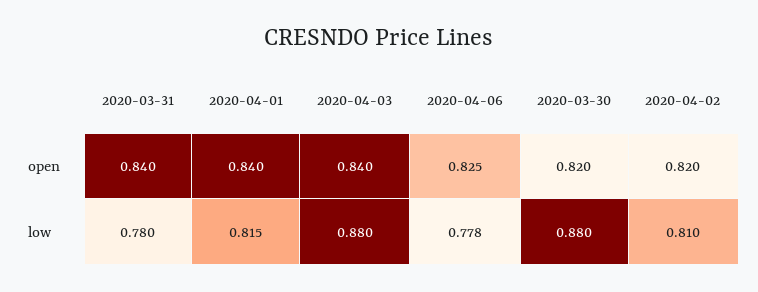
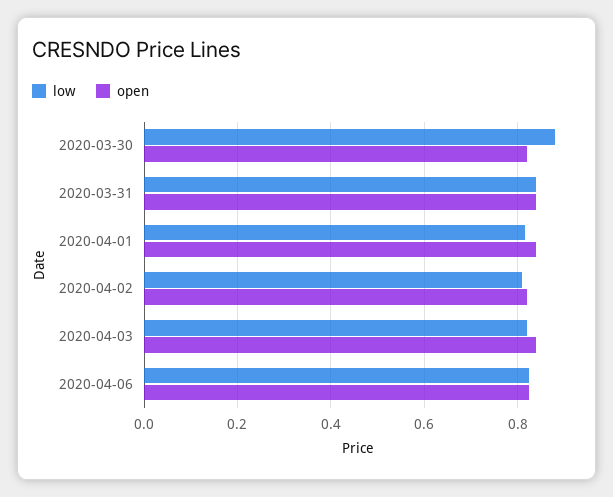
low, 2020-03-31: 0.78 -> 0.84
low, 2020-04-03: 0.88 -> 0.82
low, 2020-04-06: 0.778 -> 0.82

